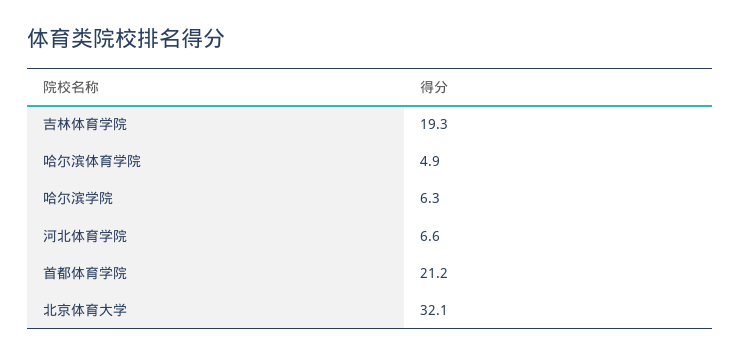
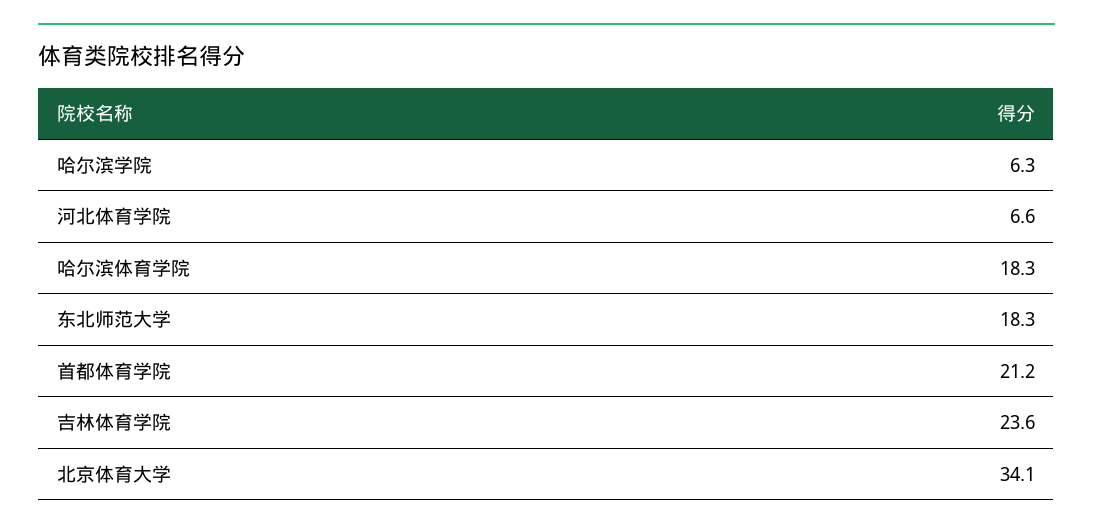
吉林体育学院: 19.3 -> 23.6
哈尔滨体育学院: 4.9 -> 18.3
北京体育大学: 32.1 -> 34.1
东北师范大学: none -> 18.3

